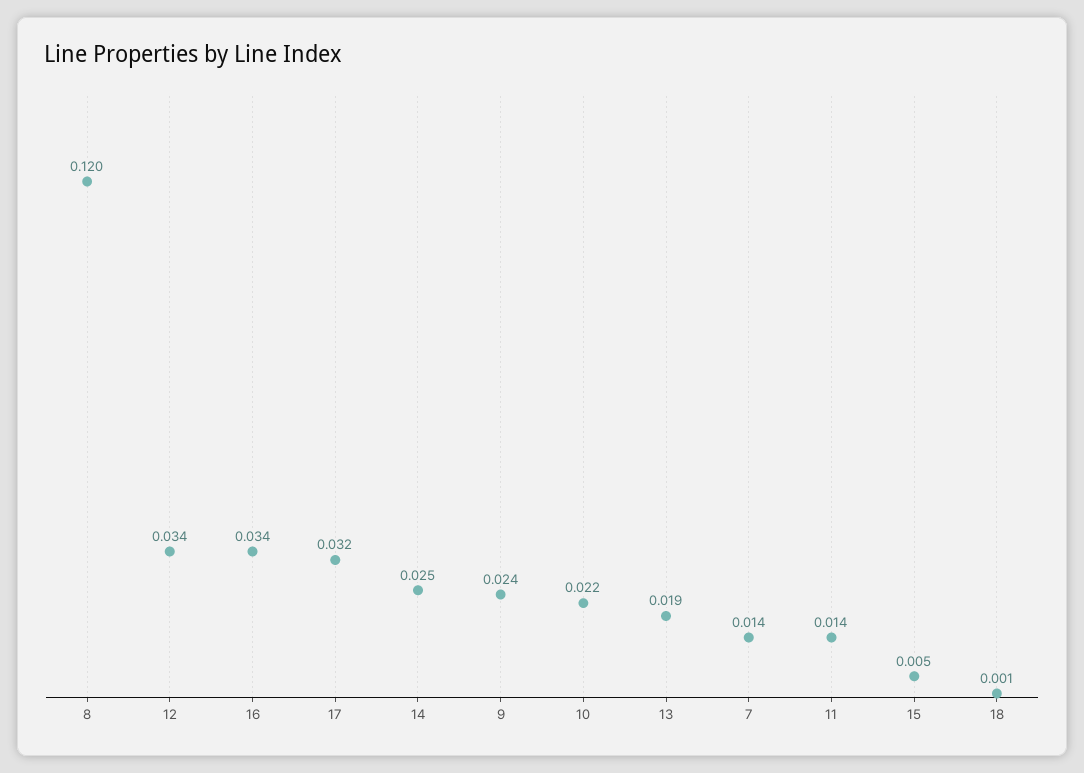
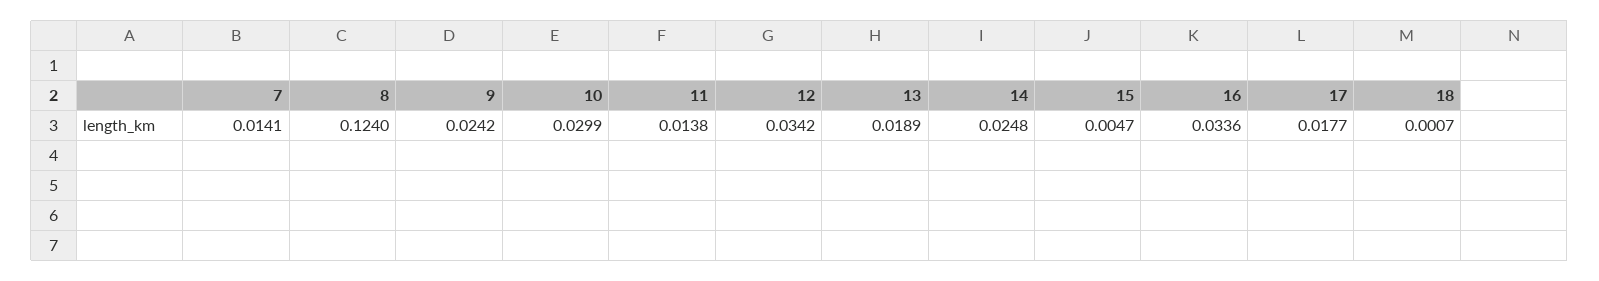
8: 0.12 -> 0.124
17: 0.032 -> 0.0177
10: 0.022 -> 0.0299

